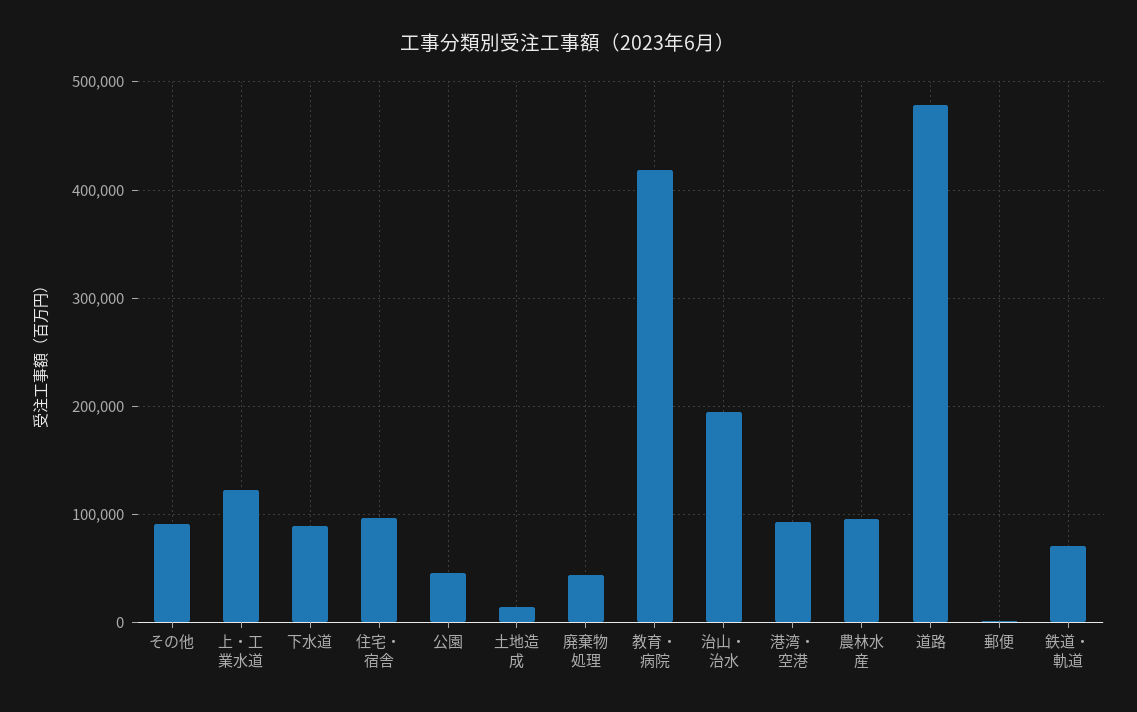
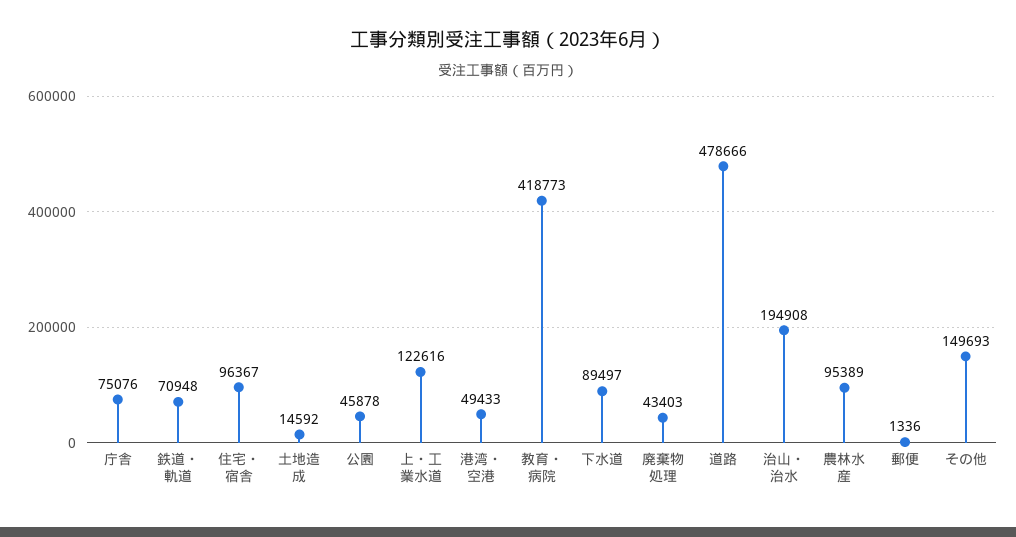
その他: 90000 -> 149693
港湾・空港: 90000 -> 49433
庁舎: none -> 75076

